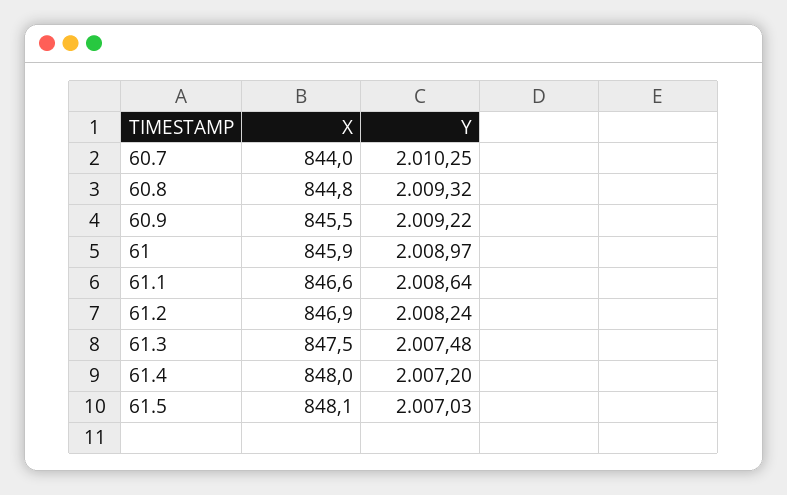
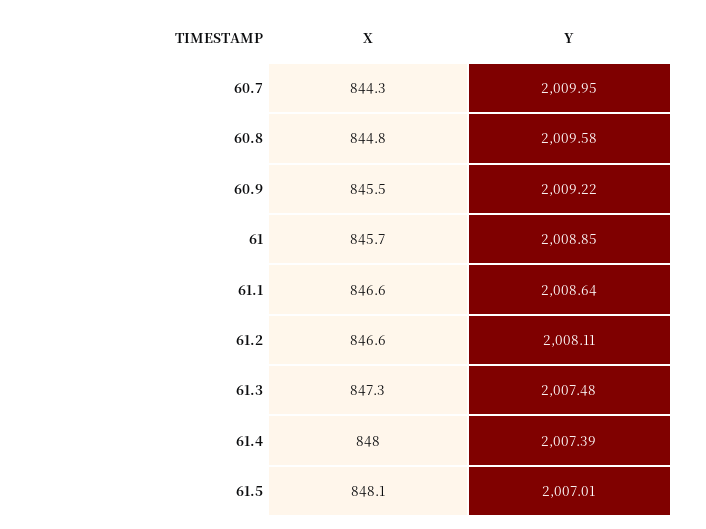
X, 60.7: 844 -> 844.3
Y, 60.7: 2010.25 -> 2009.95
Y, 60.8: 2009.32 -> 2009.58
X, 61: 845.9 -> 845.7
Y, 61: 2008.97 -> 2008.85
X, 61.2: 846.9 -> 846.6
Y, 61.2: 2008.24 -> 2008.11
X, 61.3: 847.5 -> 847.3
Y, 61.4: 2007.2 -> 2007.39
Y, 61.5: 2007.03 -> 2007.01

